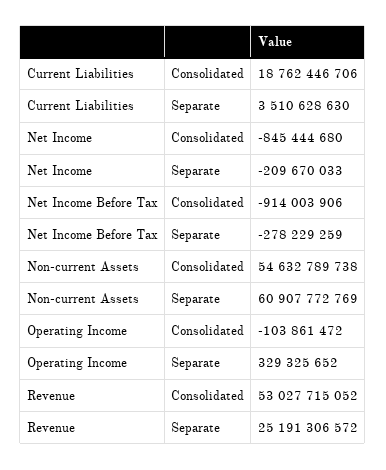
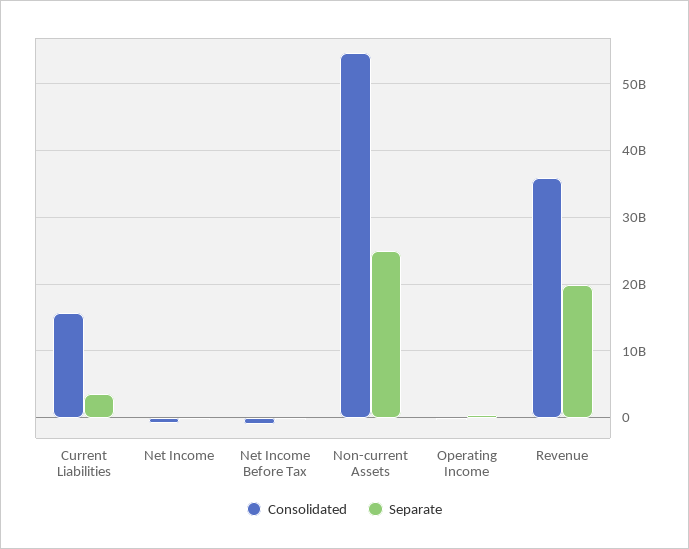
Consolidated, Current Liabilities: 18762446706 -> 16000000000
Separate, Non-current Assets: 60907772769 -> 25000000000
Consolidated, Revenue: 53027715052 -> 36000000000
Separate, Revenue: 25191306572 -> 20000000000

